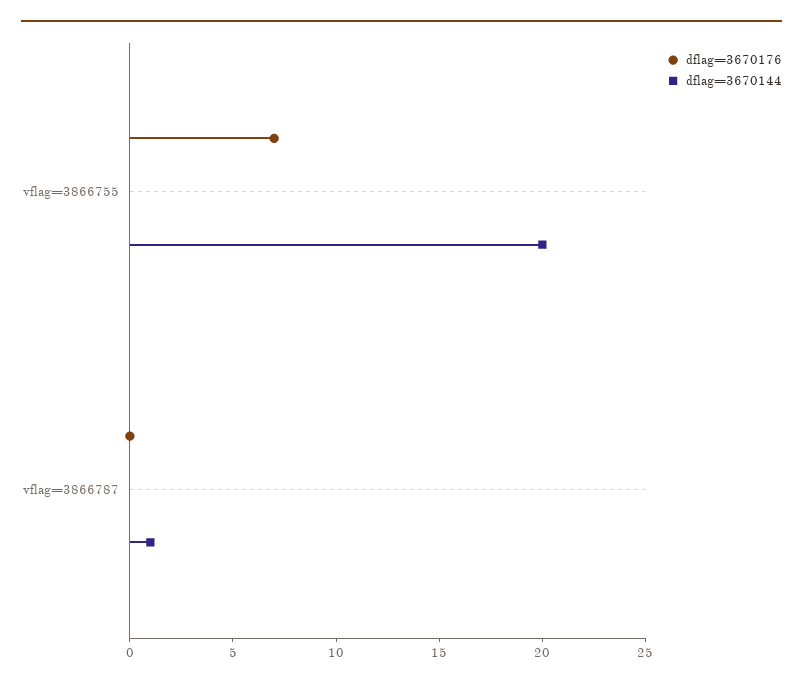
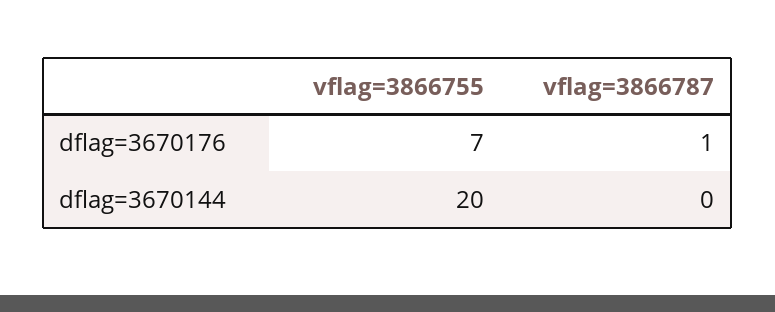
dflag=3670176, vflag=3866787: 0 -> 1
dflag=3670144, vflag=3866787: 1 -> 0

